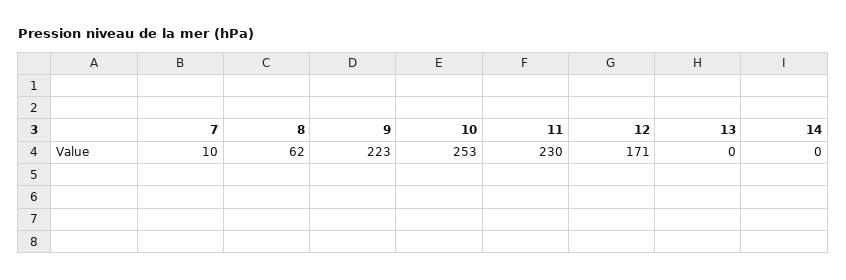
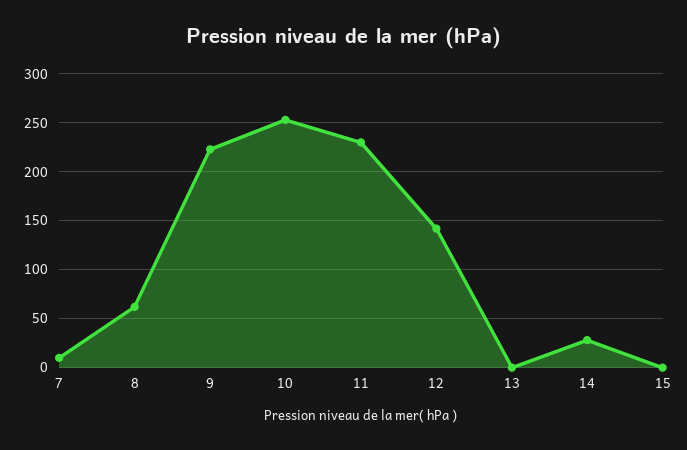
12: 171 -> 140
14: 0 -> 30
15: none -> 0

